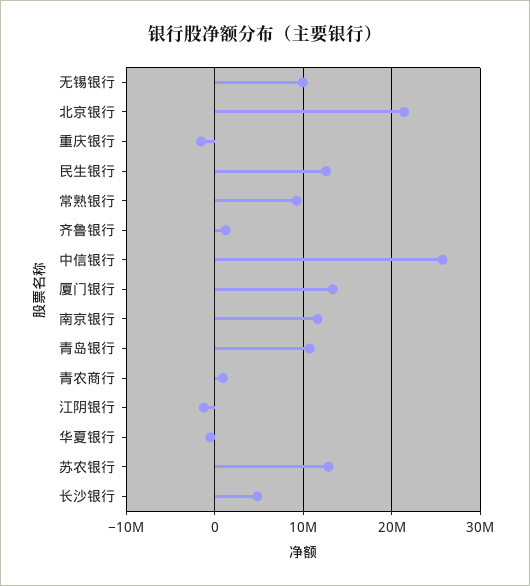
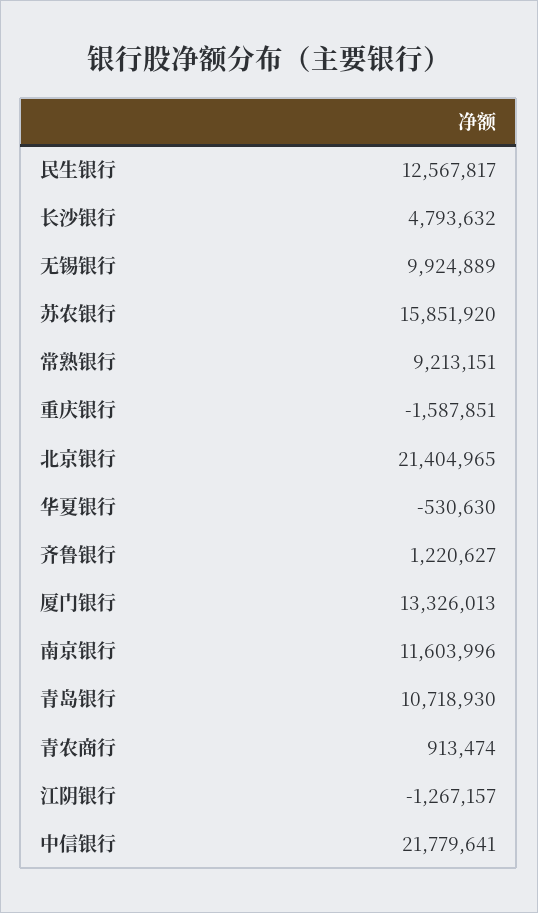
中信银行: 26000000 -> 21779641
苏农银行: 13000000 -> 15851920

